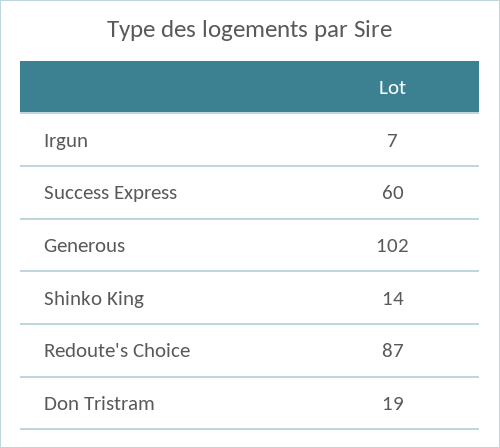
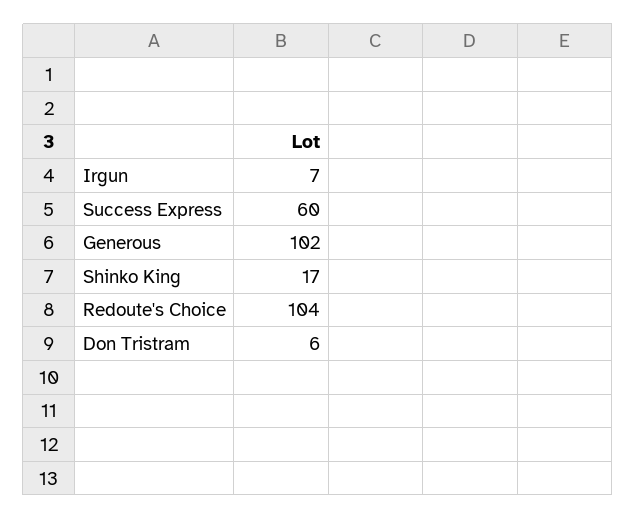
Shinko King: 14 -> 17
Redoute's Choice: 87 -> 104
Don Tristram: 19 -> 6

